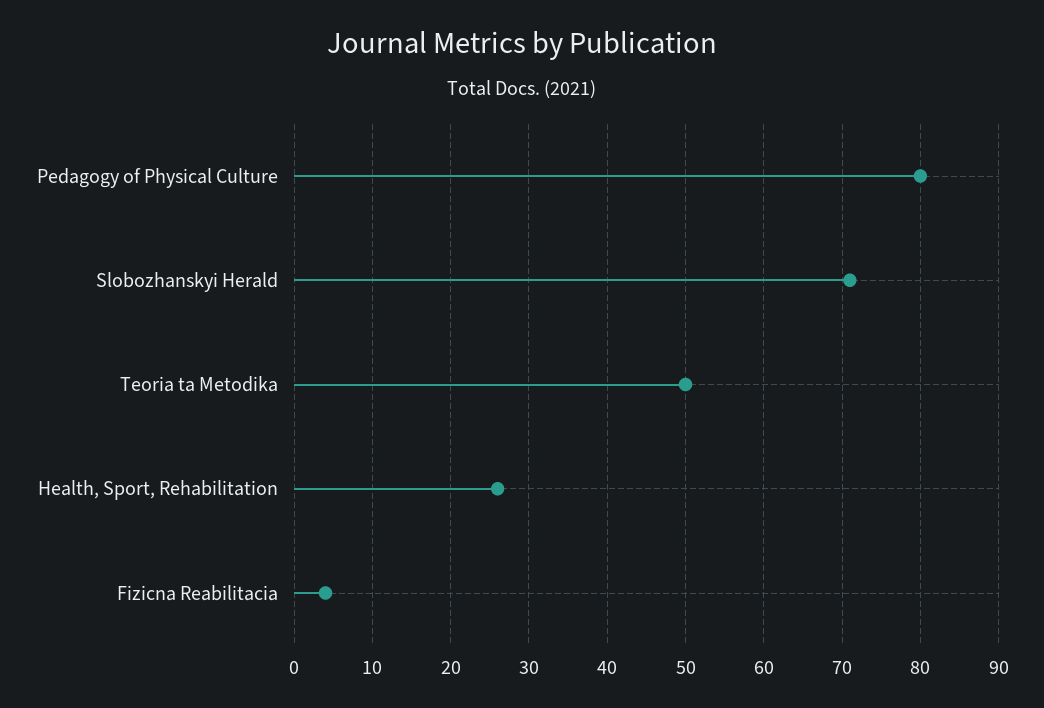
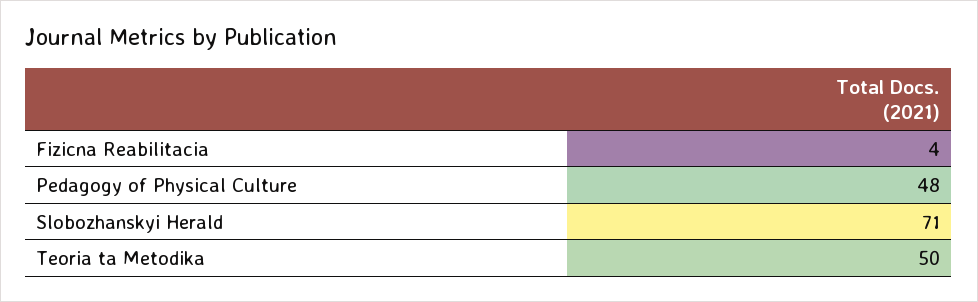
Pedagogy of Physical Culture: 80 -> 48
Health, Sport, Rehabilitation: 26 -> none

